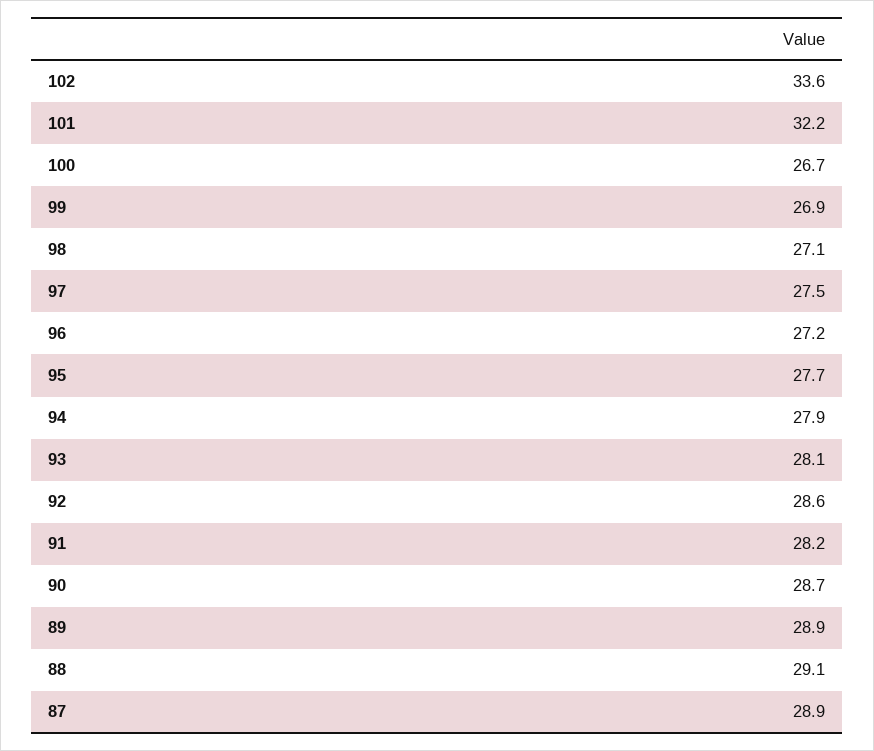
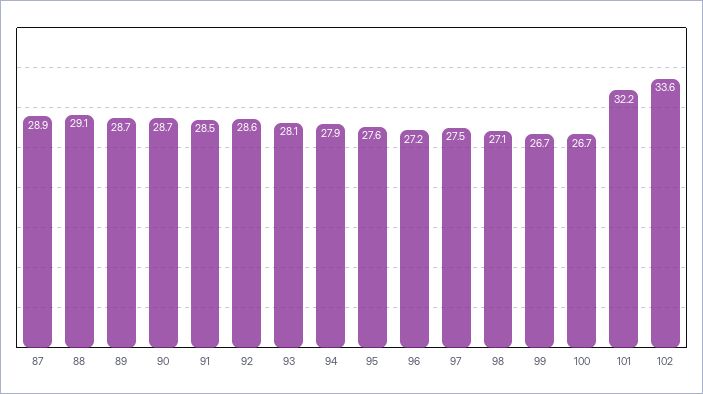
99: 26.9 -> 26.7
95: 27.7 -> 27.6
91: 28.2 -> 28.5
89: 28.9 -> 28.7

